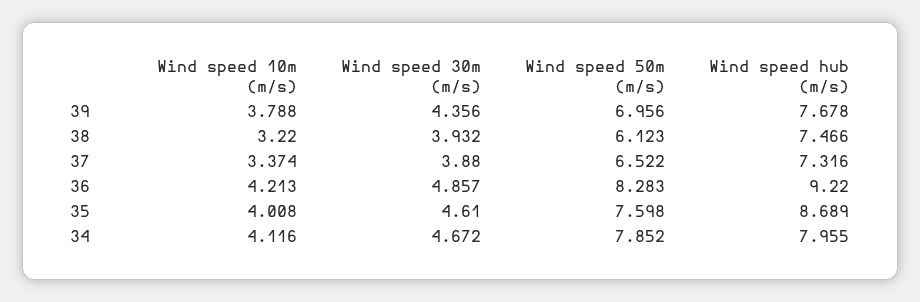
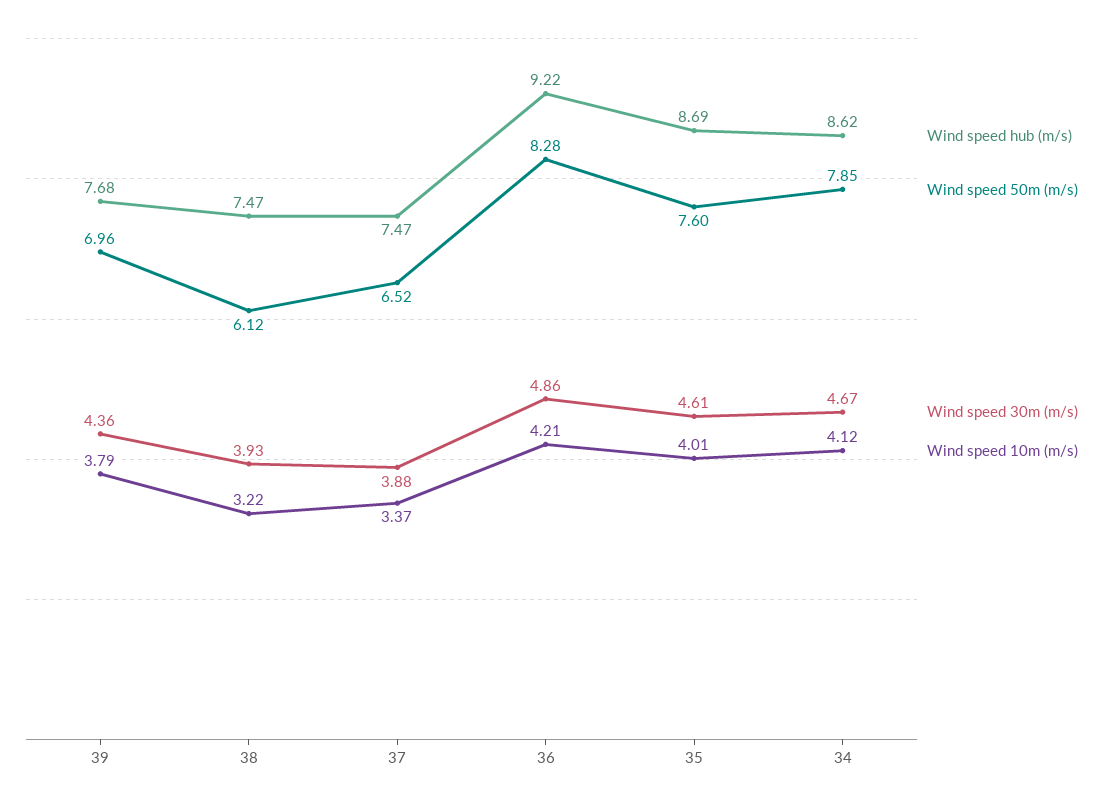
Wind speed hub (m/s), 37: 7.316 -> 7.47
Wind speed hub (m/s), 34: 7.955 -> 8.62

